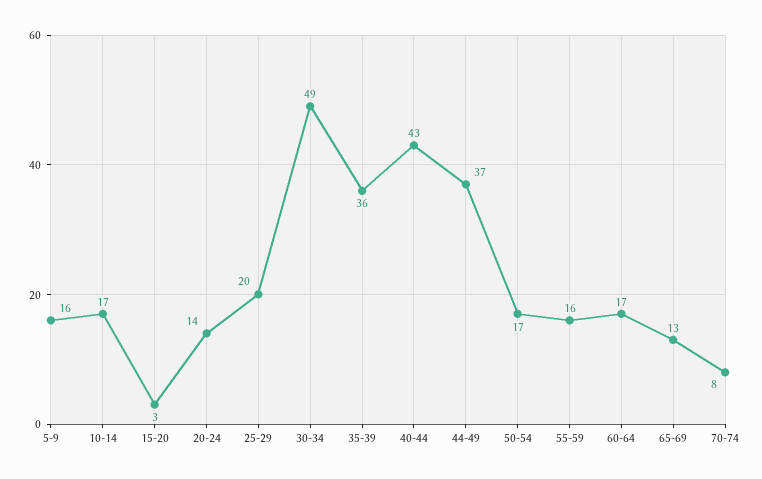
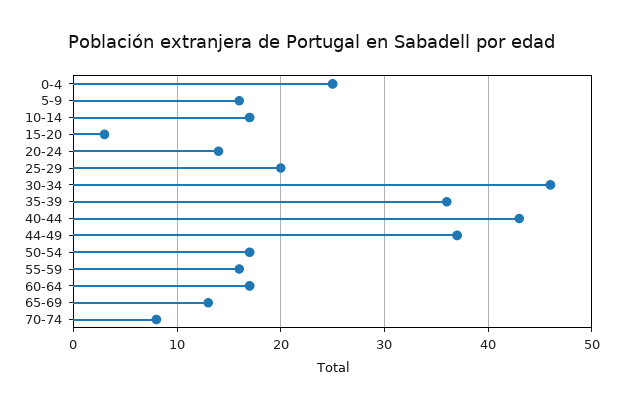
30-34: 49 -> 46
0-4: none -> 25

